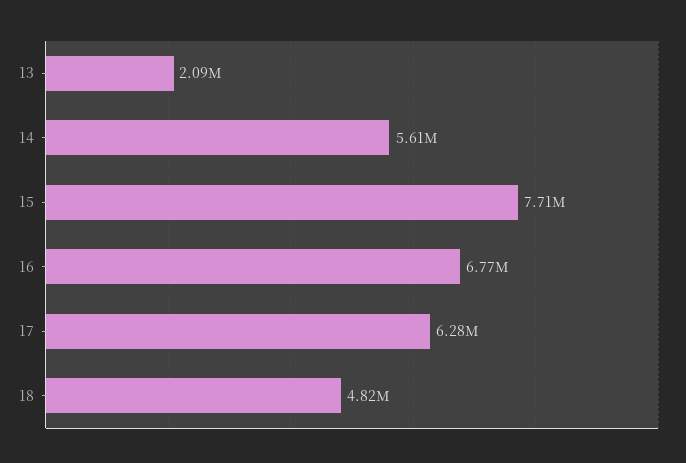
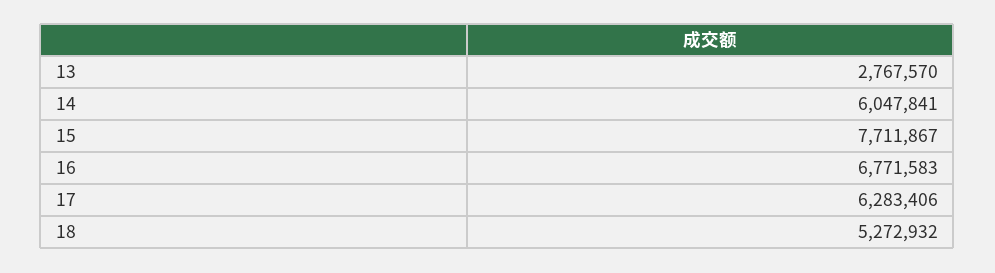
13: 2090000 -> 2767570
14: 5610000 -> 6047841
18: 4820000 -> 5272932

